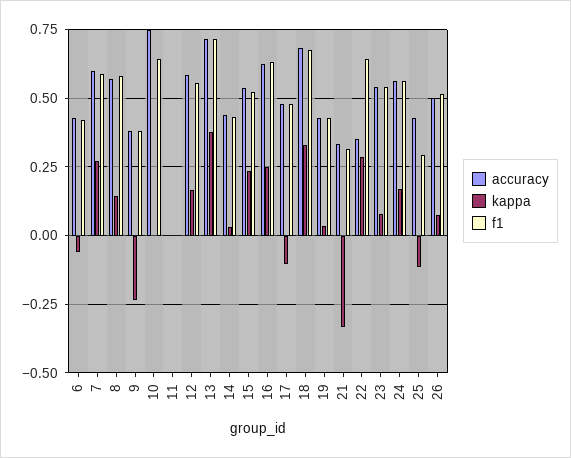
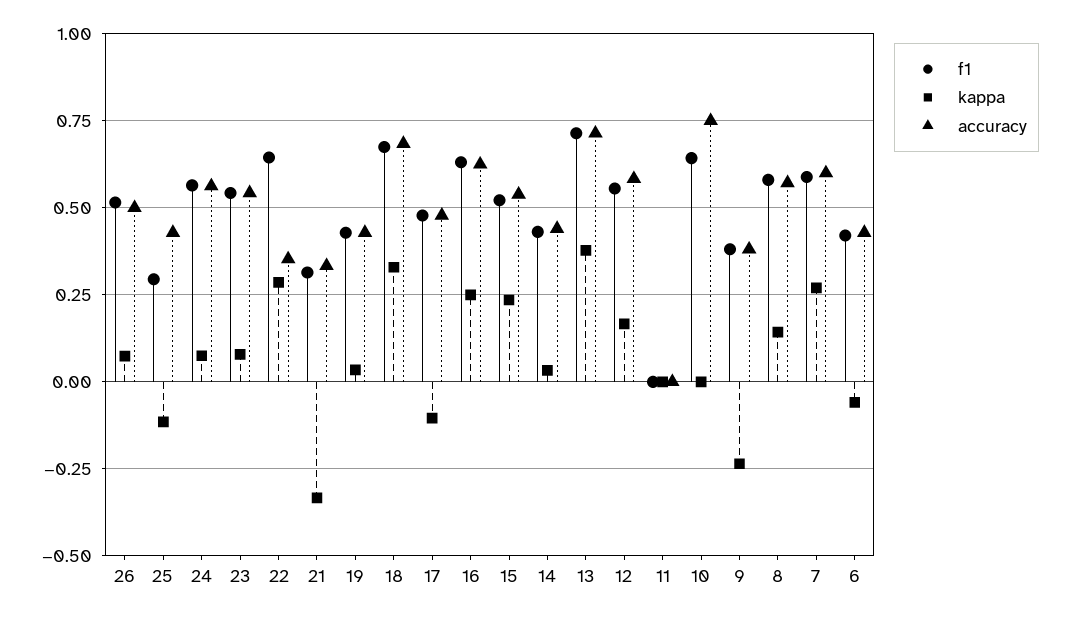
kappa, 24: 0.175 -> 0.075

